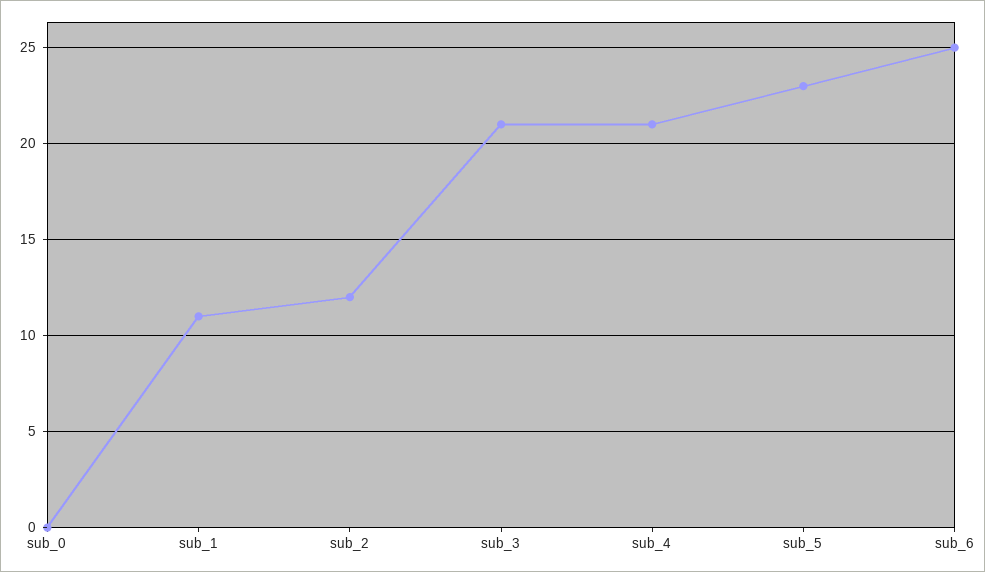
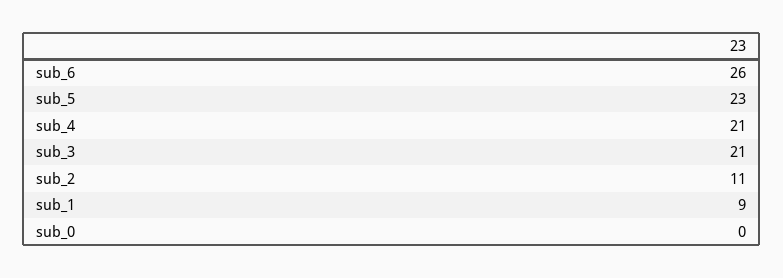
sub_1: 11 -> 9
sub_2: 12 -> 11
sub_6: 25 -> 26

